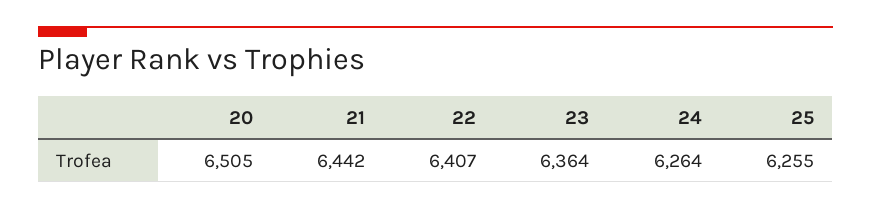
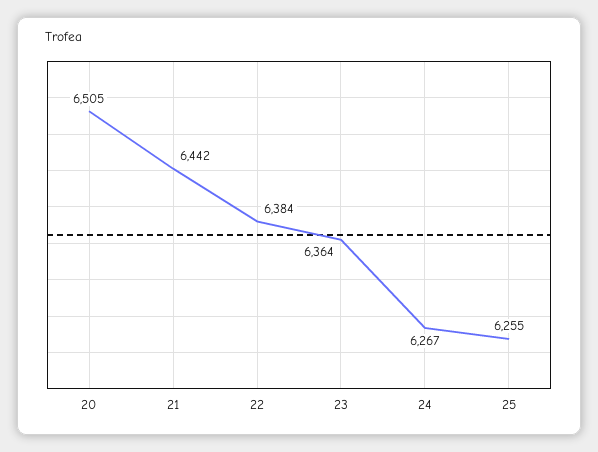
22: 6407 -> 6384
24: 6264 -> 6267

